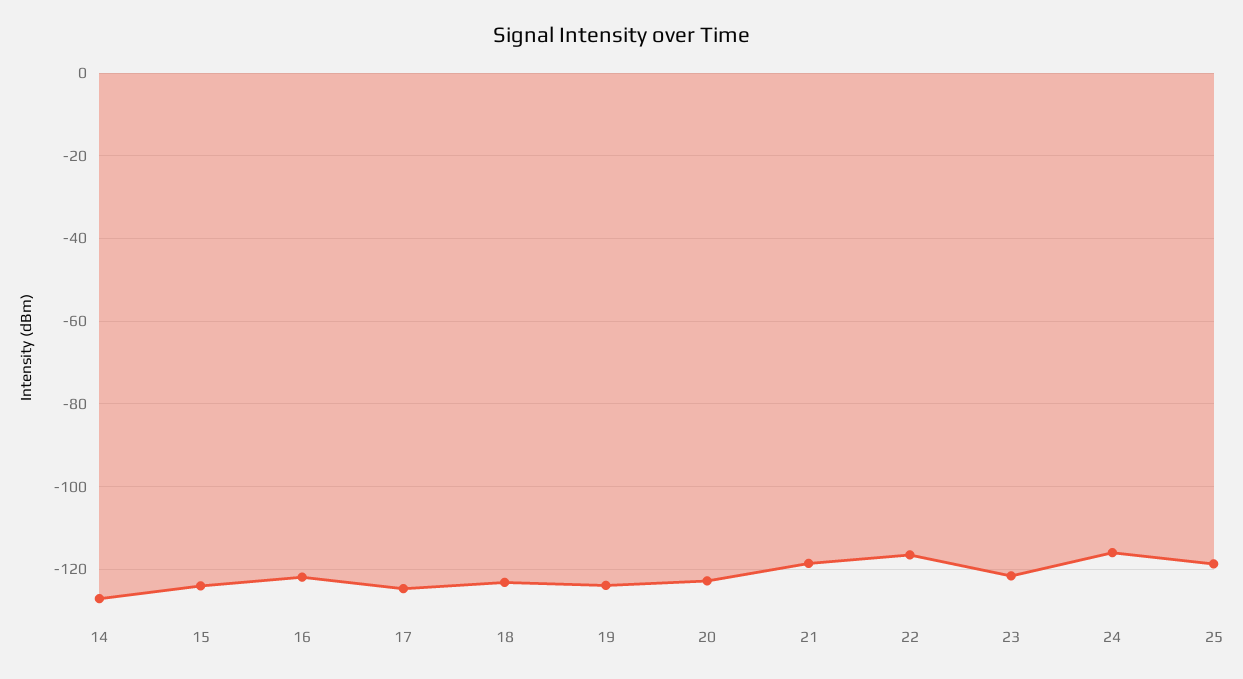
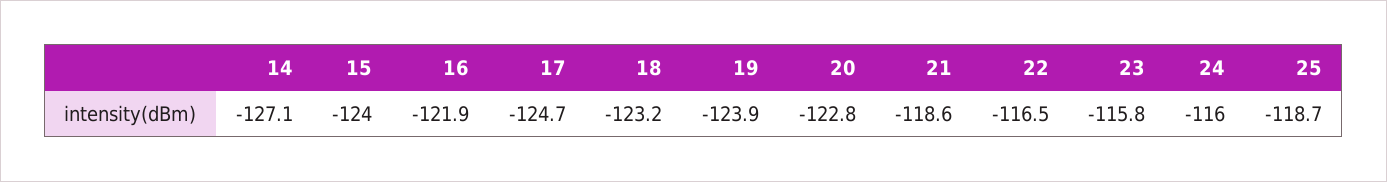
23: -122 -> -115.8

